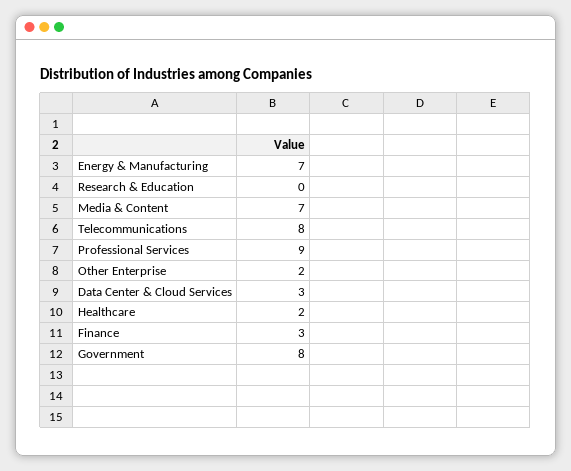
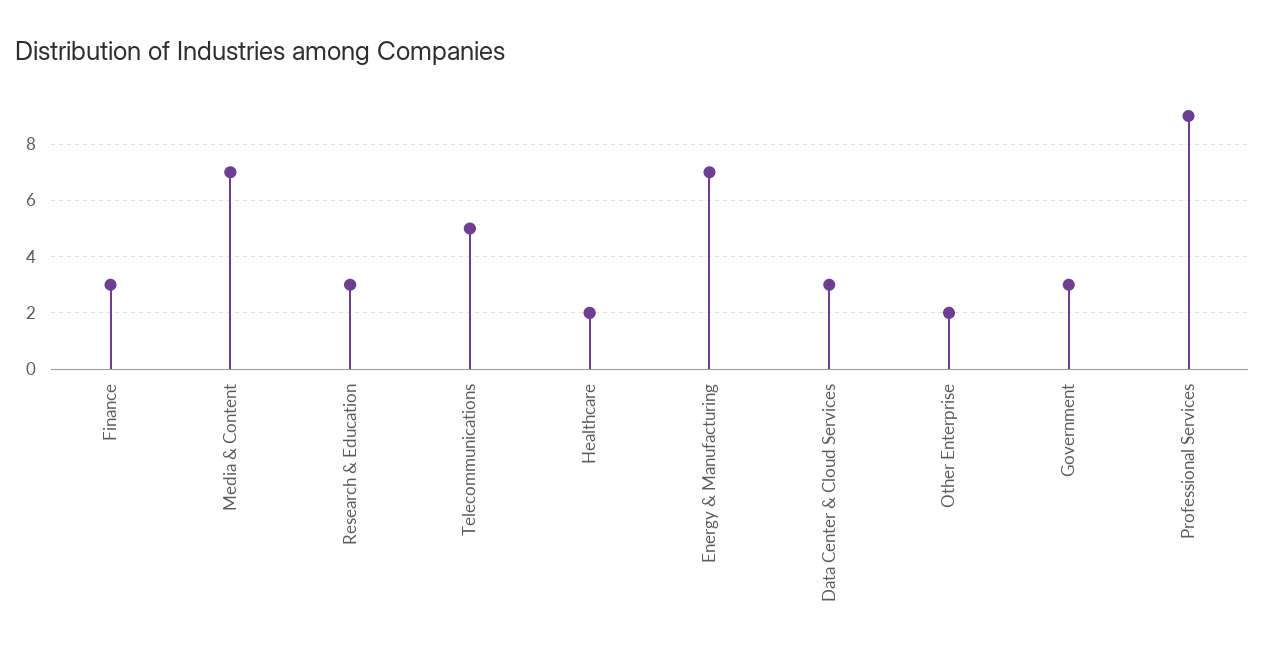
Research & Education: 0 -> 3
Telecommunications: 8 -> 5
Government: 8 -> 3

